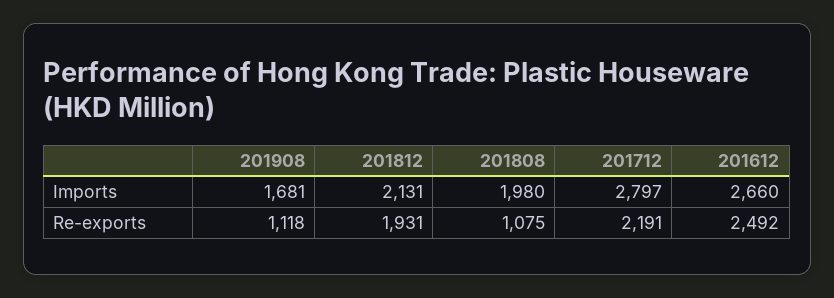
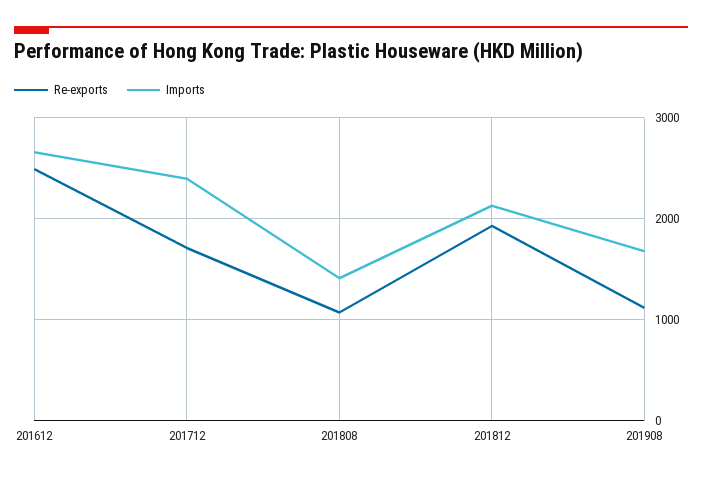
Imports, 201808: 1980 -> 1400
Imports, 201712: 2797 -> 2400
Re-exports, 201712: 2191 -> 1700

